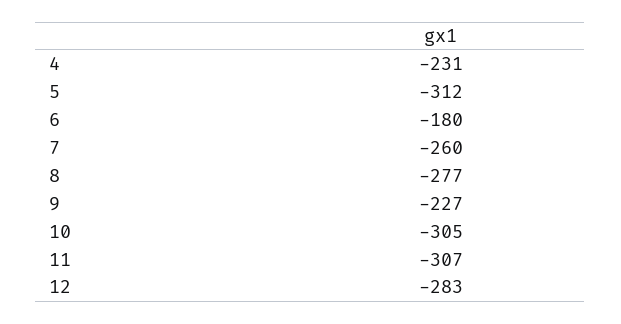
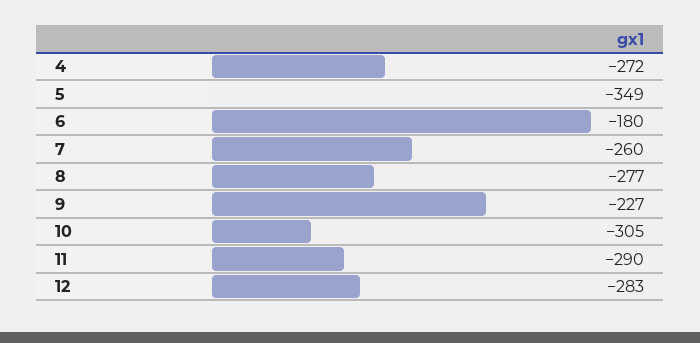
4: -231 -> -272
5: -312 -> -349
11: -307 -> -290

